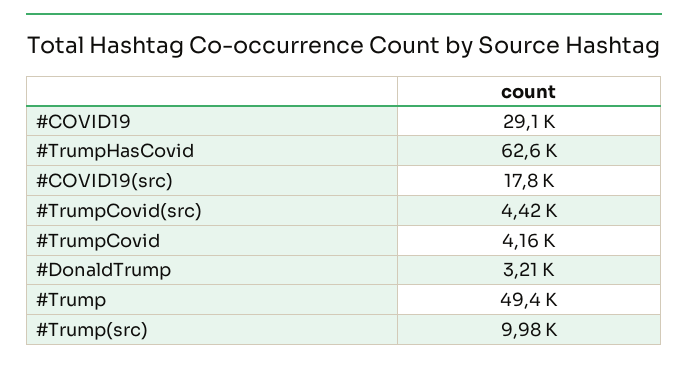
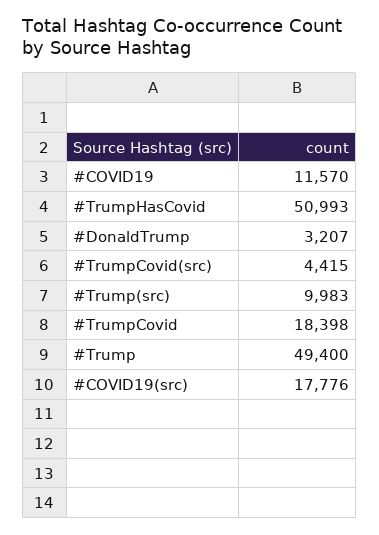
#COVID19: 29100 -> 11570
#TrumpHasCovid: 62600 -> 50993
#TrumpCovid: 4160 -> 18398

